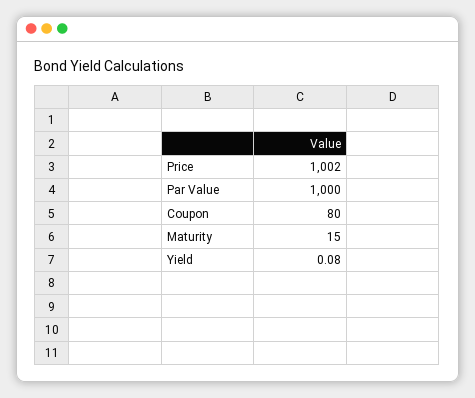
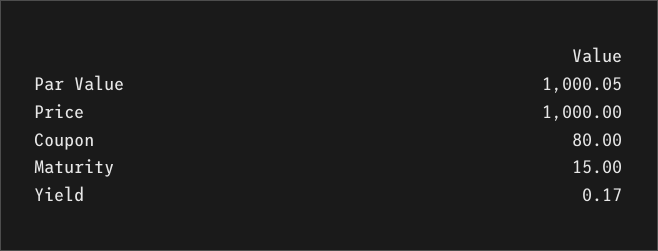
Price: 1002 -> 1000
Par Value: 1000 -> 1000.05
Yield: 0.08 -> 0.17

